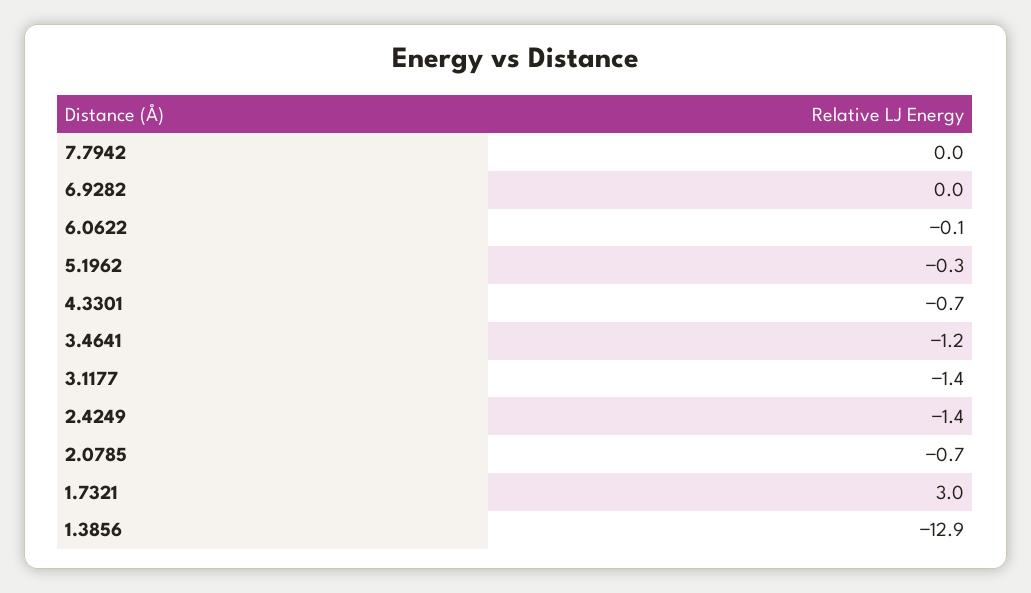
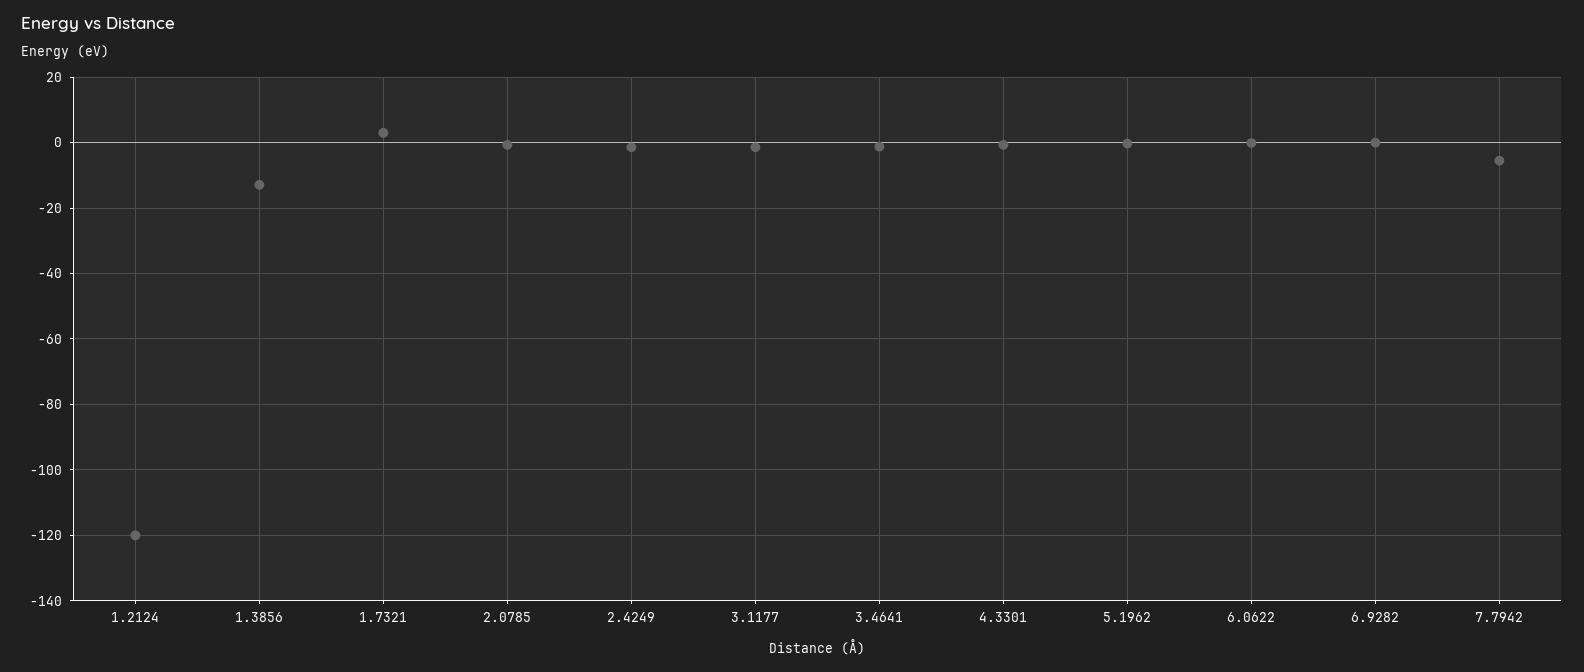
7.7942: 0 -> -6
1.2124: none -> -120

